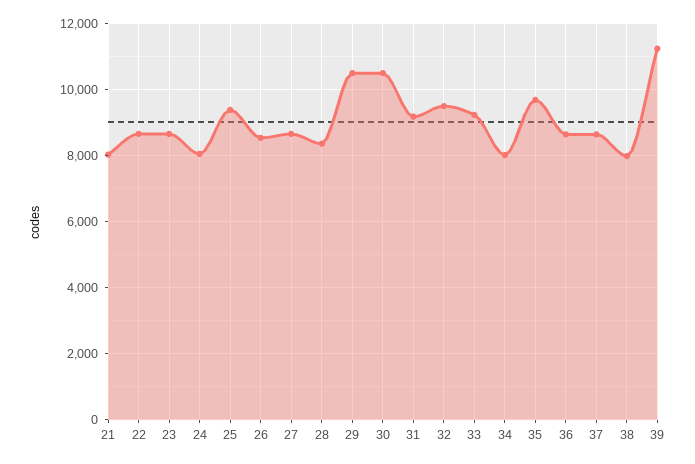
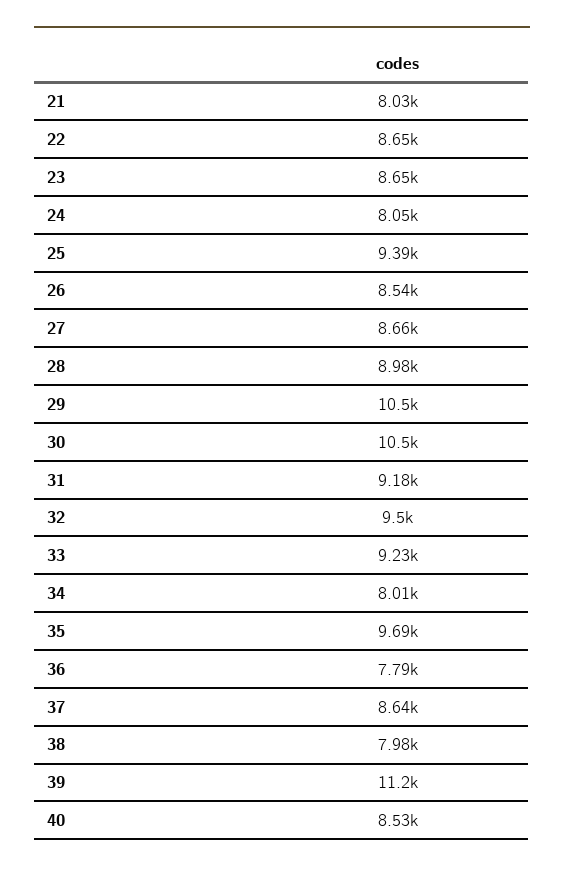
28: 8400 -> 8980
36: 8600 -> 7790
40: none -> 8530

